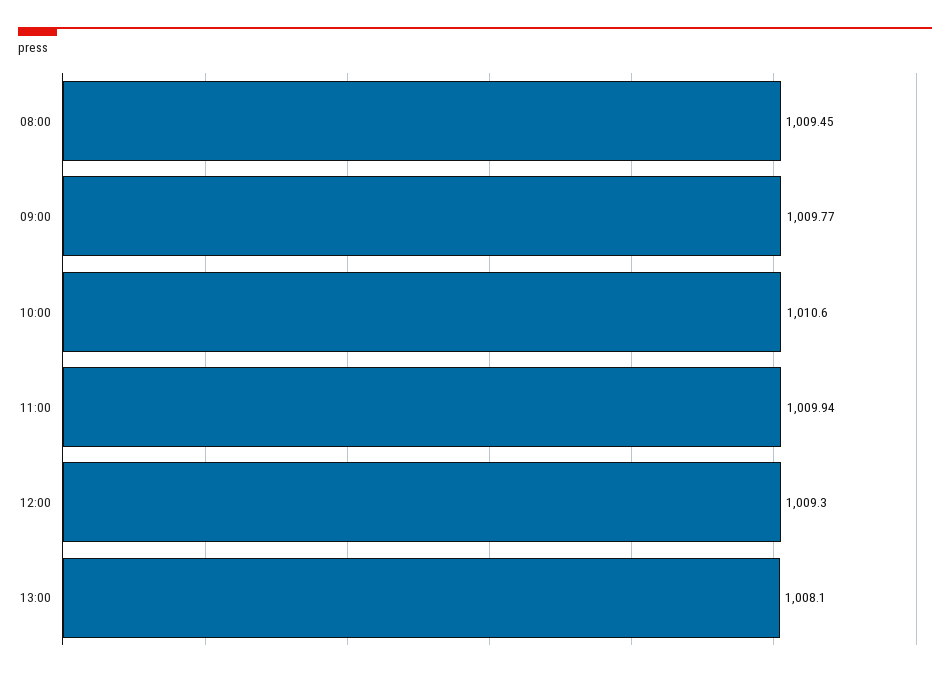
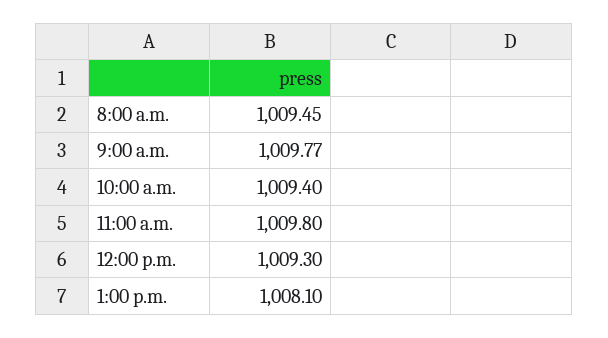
10:00: 1010.6 -> 1009.4
11:00: 1009.94 -> 1009.8

